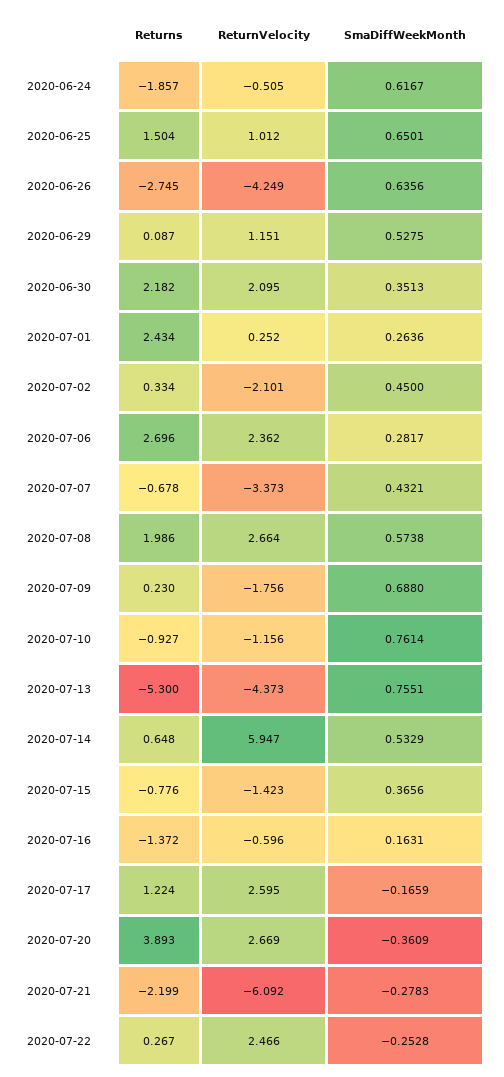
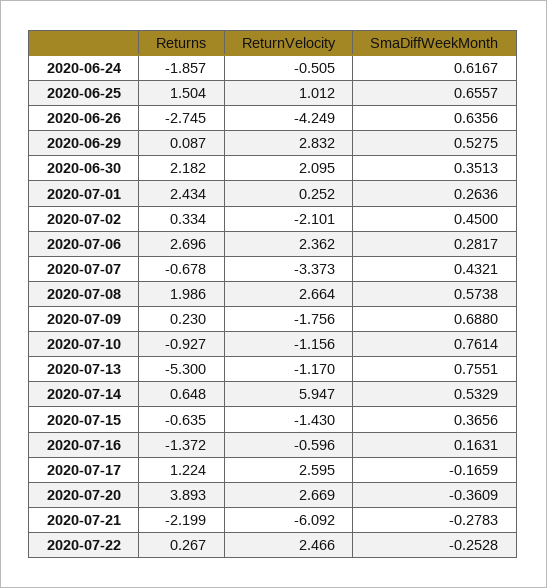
SmaDiffWeekMonth, 2020-06-25: 0.6501 -> 0.6557
ReturnVelocity, 2020-06-29: 1.151 -> 2.832
ReturnVelocity, 2020-07-13: -4.373 -> -1.17
Returns, 2020-07-15: -0.776 -> -0.635
ReturnVelocity, 2020-07-15: -1.423 -> -1.43

